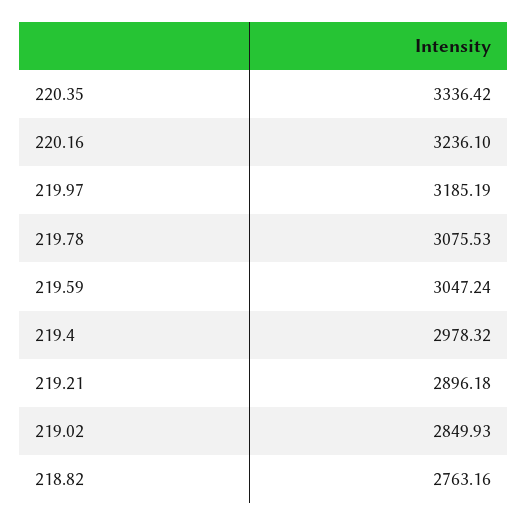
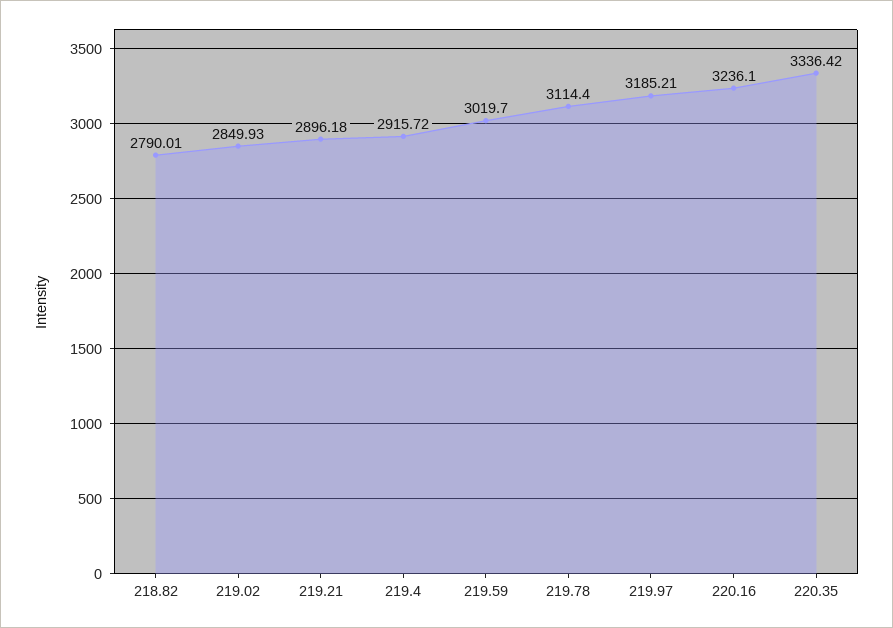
219.97: 3185.19 -> 3185.21
219.78: 3075.53 -> 3114.4
219.59: 3047.24 -> 3019.7
219.4: 2978.32 -> 2915.72
218.82: 2763.16 -> 2790.01

